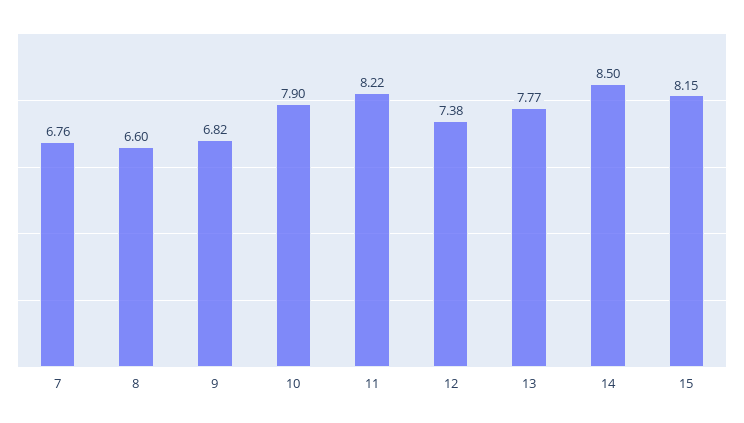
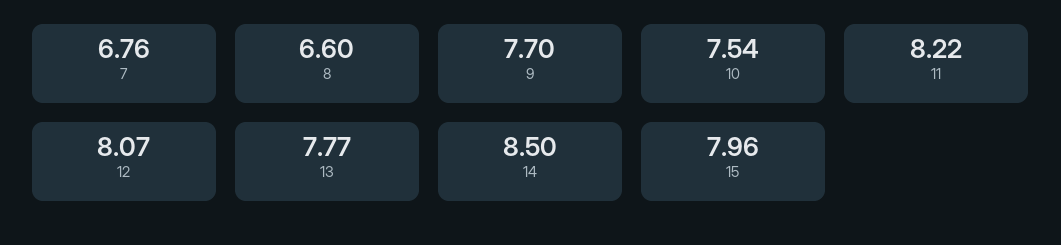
9: 6.82 -> 7.7
10: 7.9 -> 7.54
12: 7.38 -> 8.07
15: 8.15 -> 7.96

